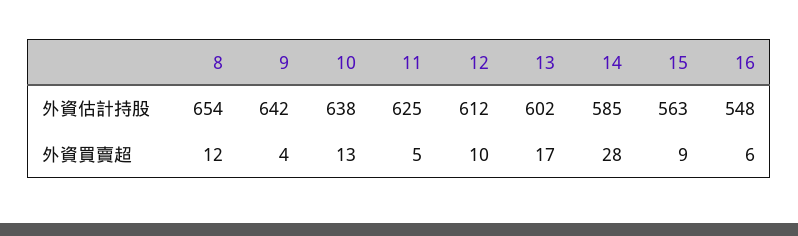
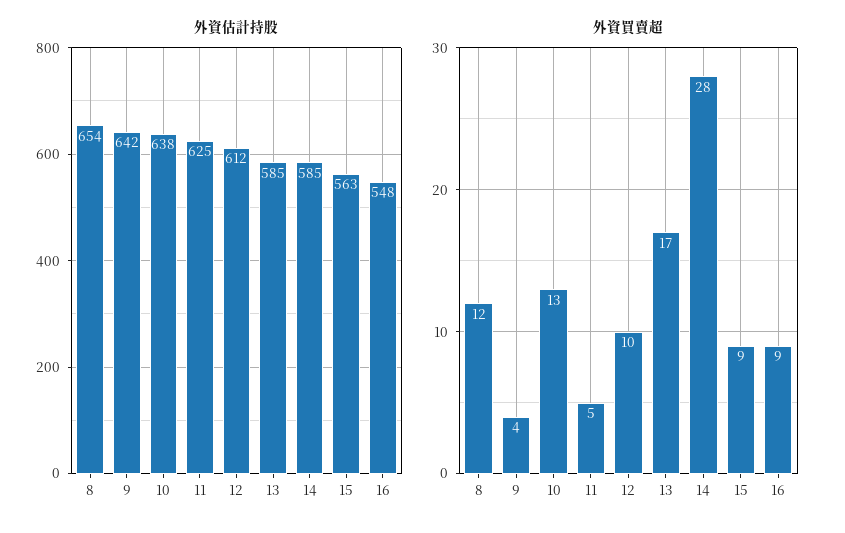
外資估計持股, 13: 602 -> 585
外資買賣超, 16: 6 -> 9

